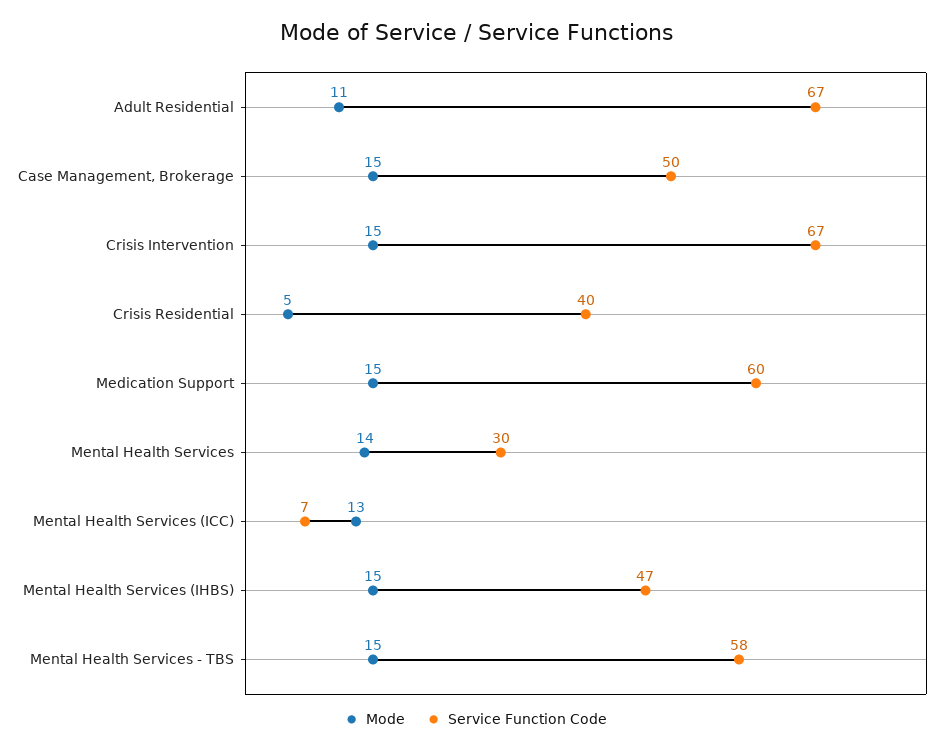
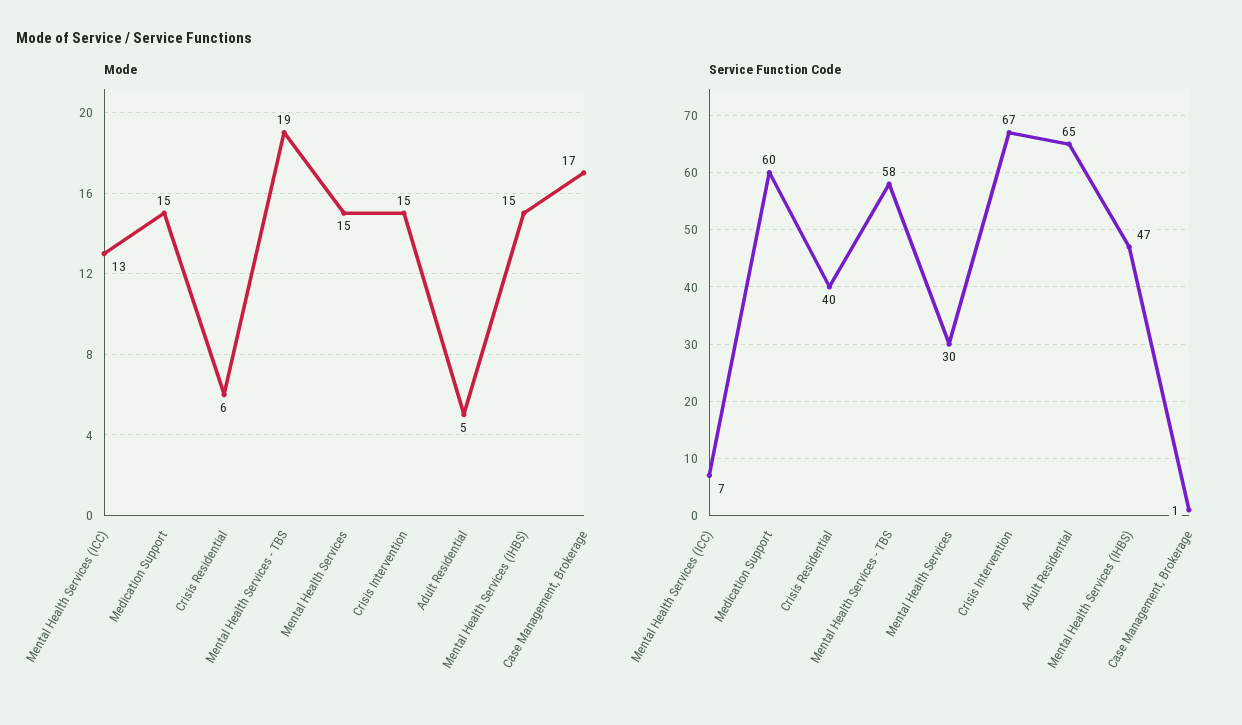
Mode, Adult Residential: 11 -> 5
Service Function Code, Adult Residential: 67 -> 65
Mode, Case Management, Brokerage: 15 -> 17
Service Function Code, Case Management, Brokerage: 50 -> 1
Mode, Crisis Residential: 5 -> 6
Mode, Mental Health Services: 14 -> 15
Mode, Mental Health Services - TBS: 15 -> 19

